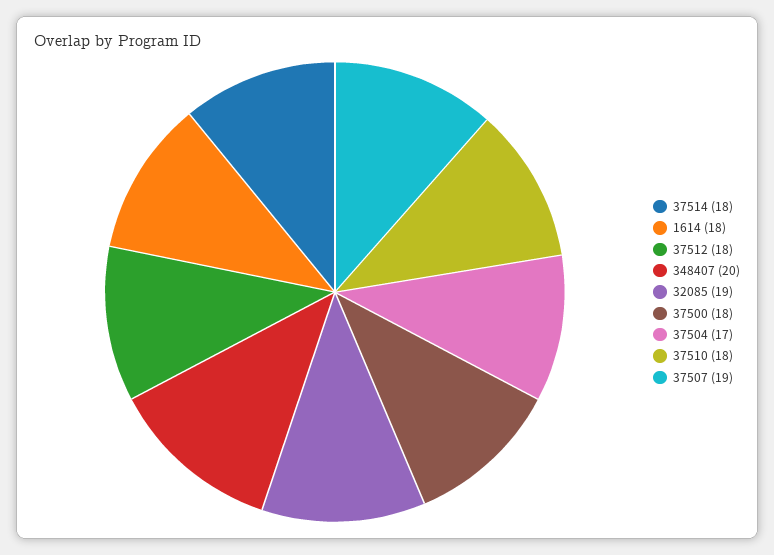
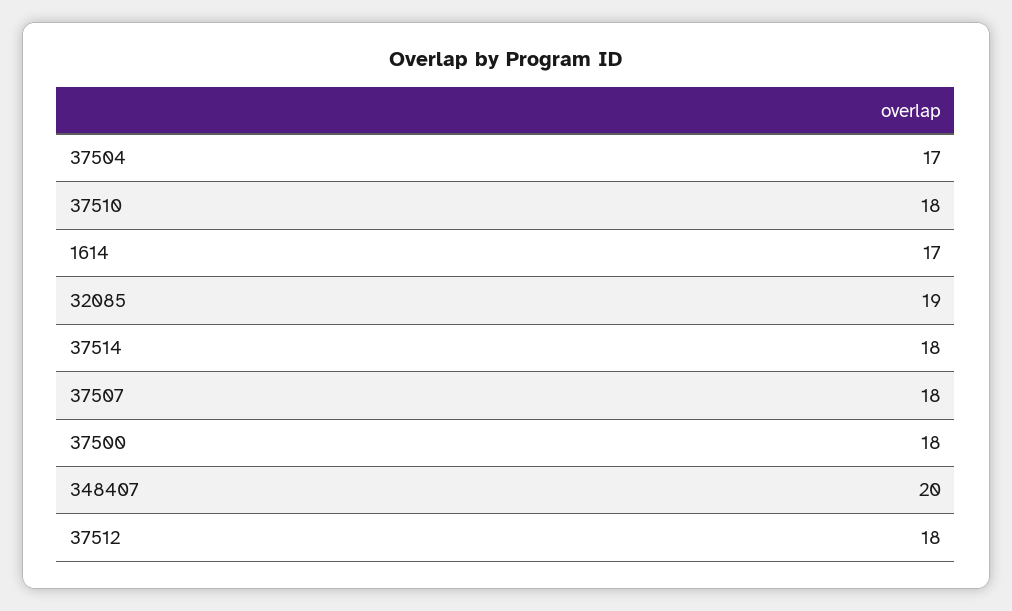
1614: 18 -> 17
37507: 19 -> 18

